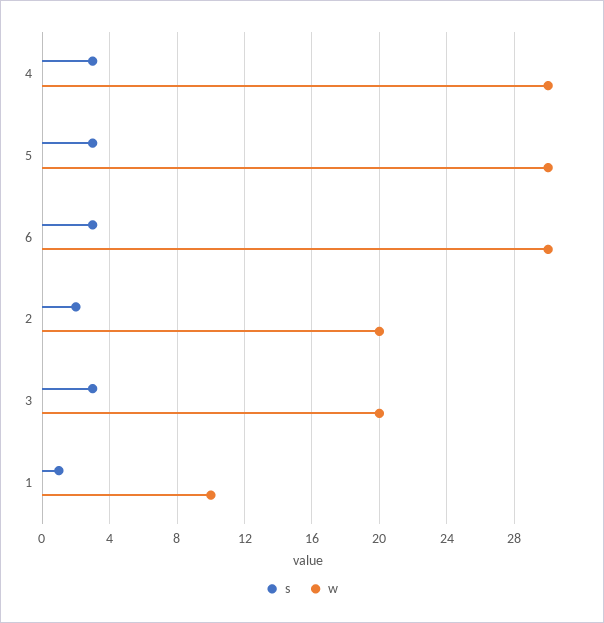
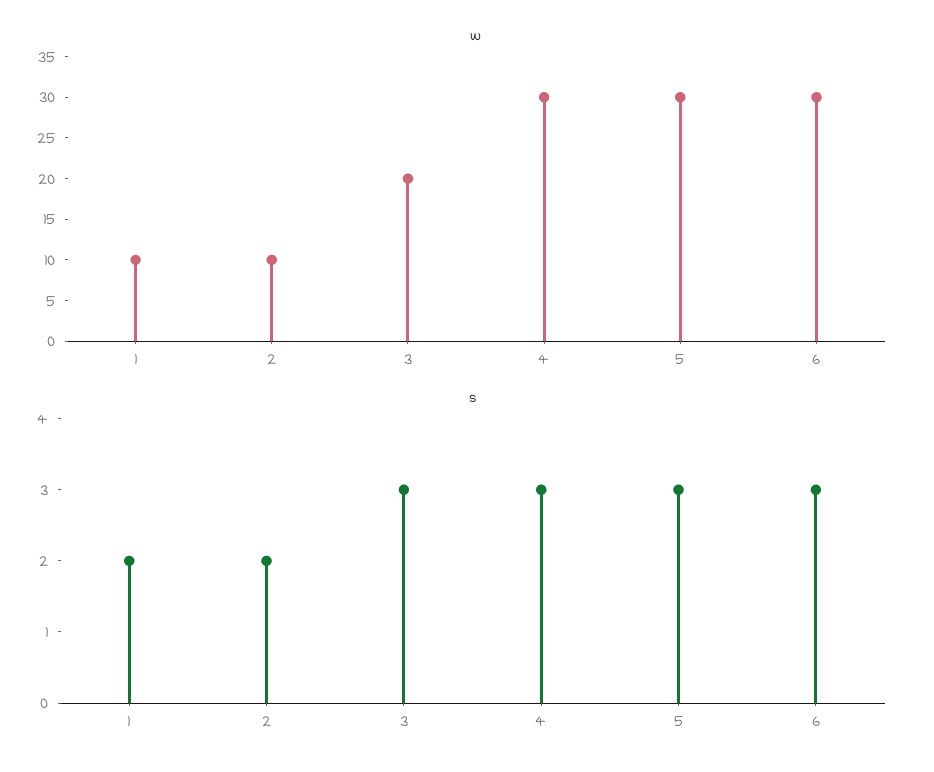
w, 2: 20 -> 10
s, 1: 1 -> 2

